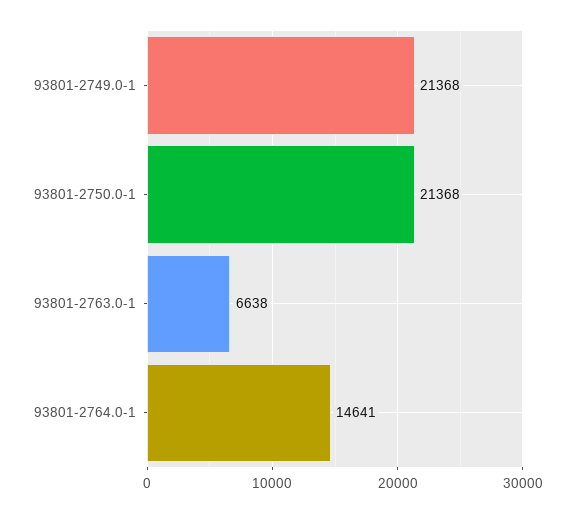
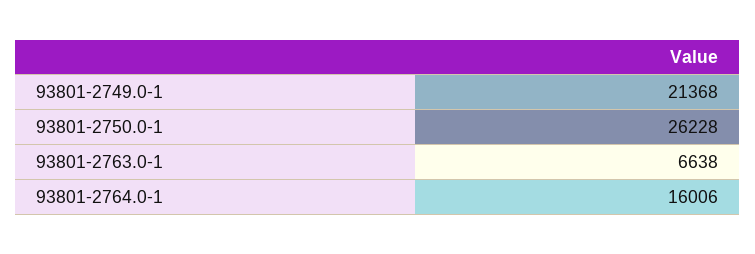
93801-2750.0-1: 21368 -> 26228
93801-2764.0-1: 14641 -> 16006

